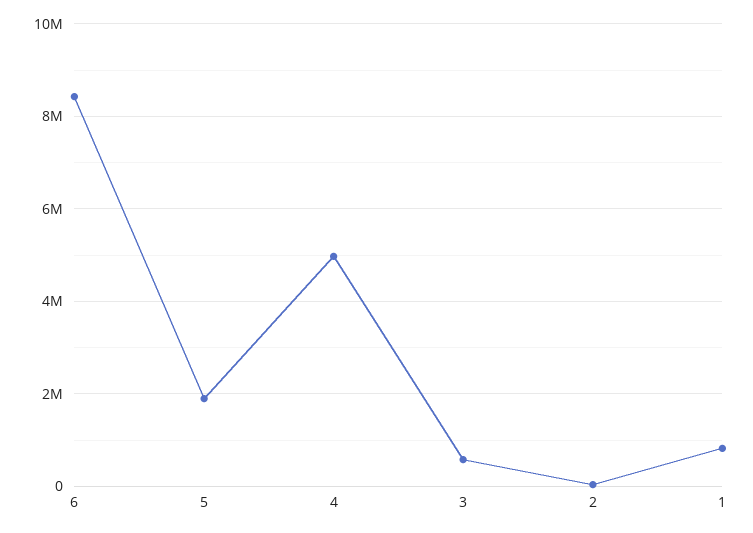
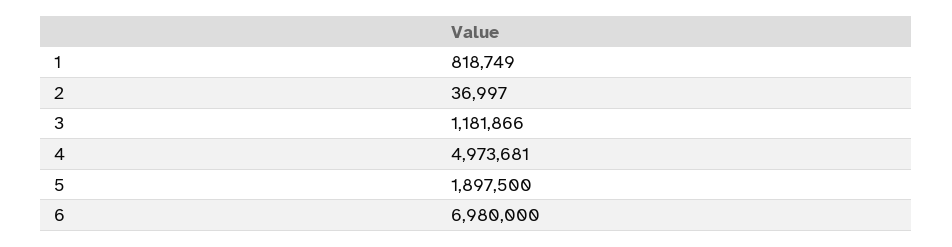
6: 8400000 -> 6980000
3: 600000 -> 1181866

